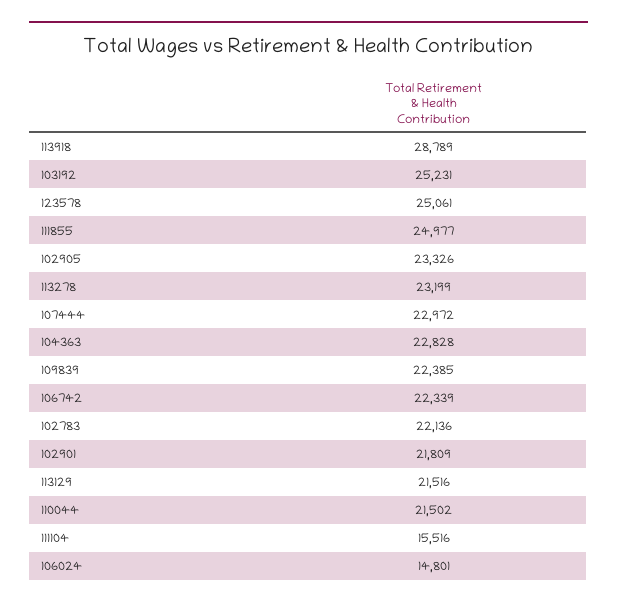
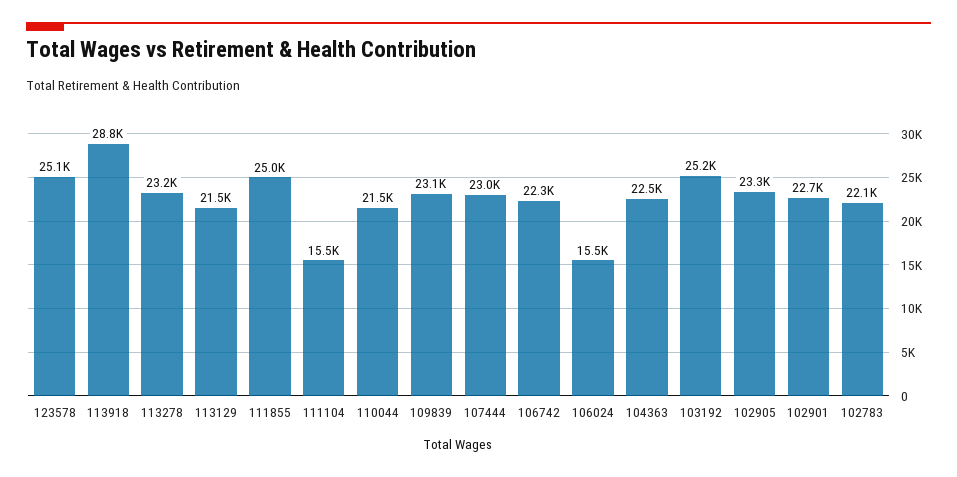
104363: 22828 -> 22500
109839: 22385 -> 23100
102901: 21809 -> 22700
106024: 14801 -> 15500

